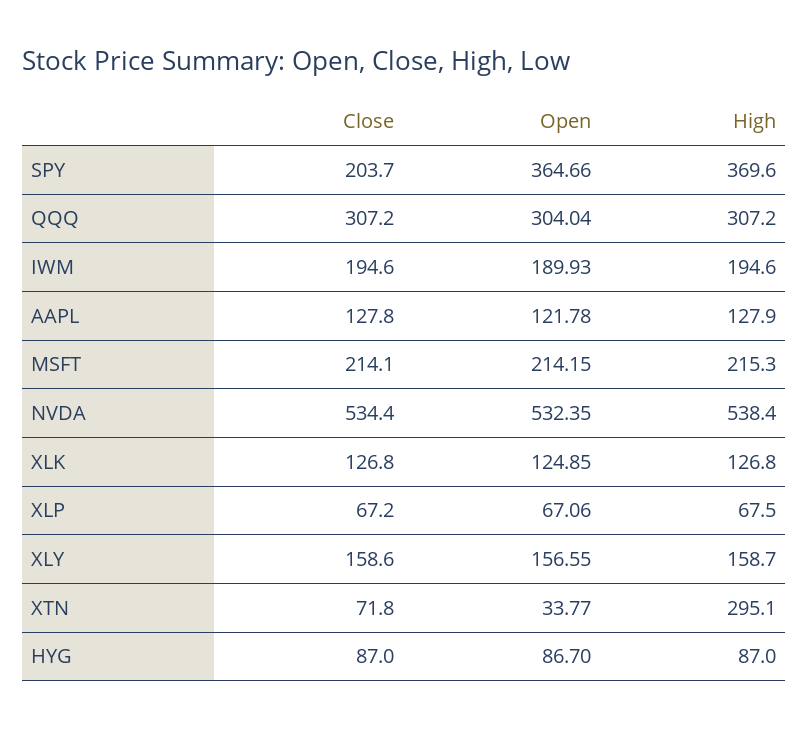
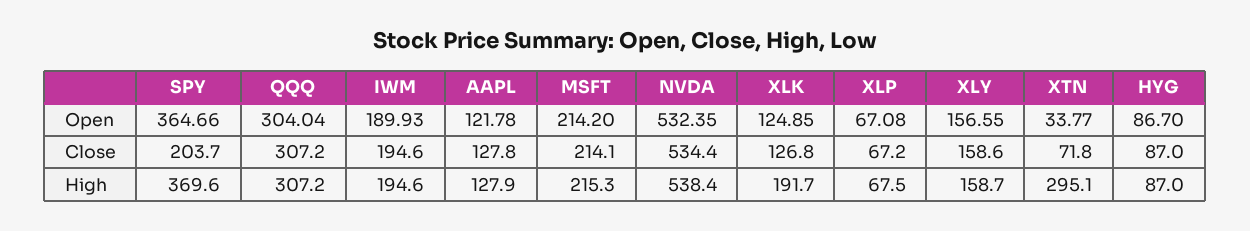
Open, MSFT: 214.15 -> 214.2
High, XLK: 126.8 -> 191.7
Open, XLP: 67.06 -> 67.08

